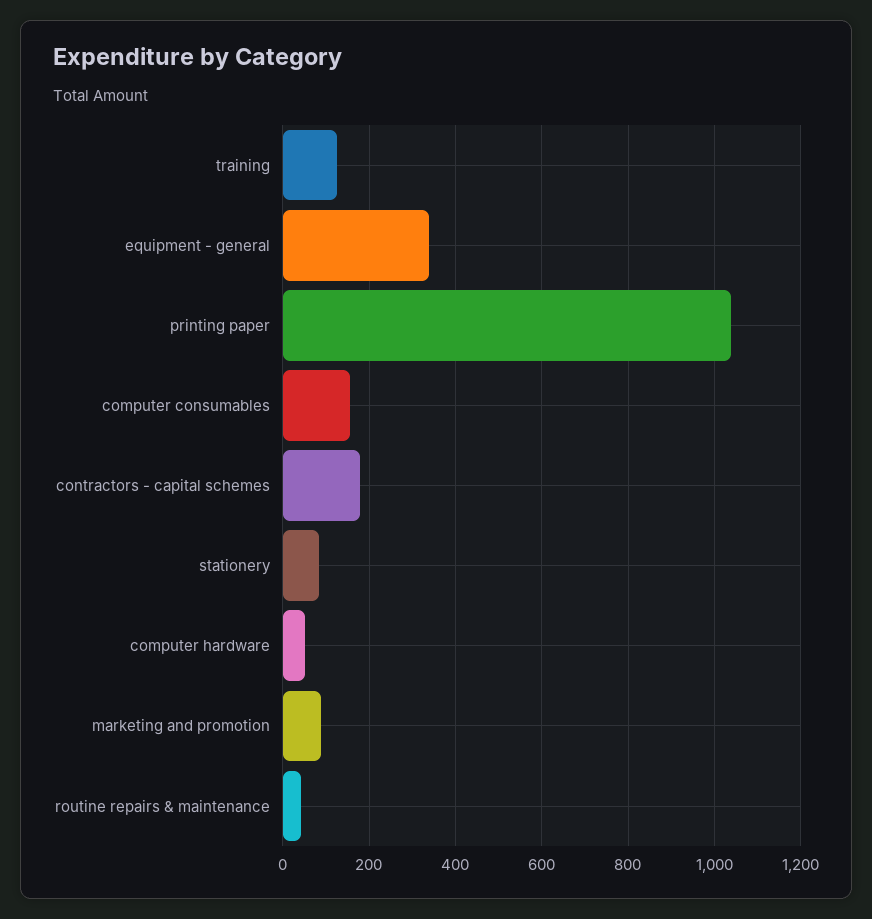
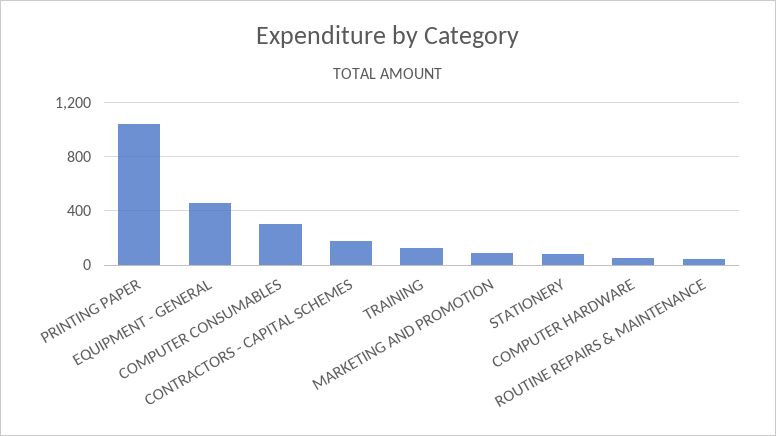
equipment - general: 340 -> 450
computer consumables: 160 -> 300

